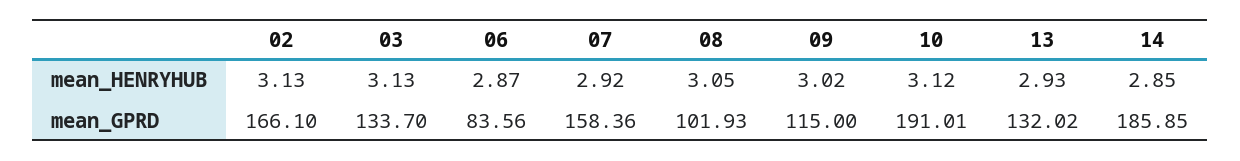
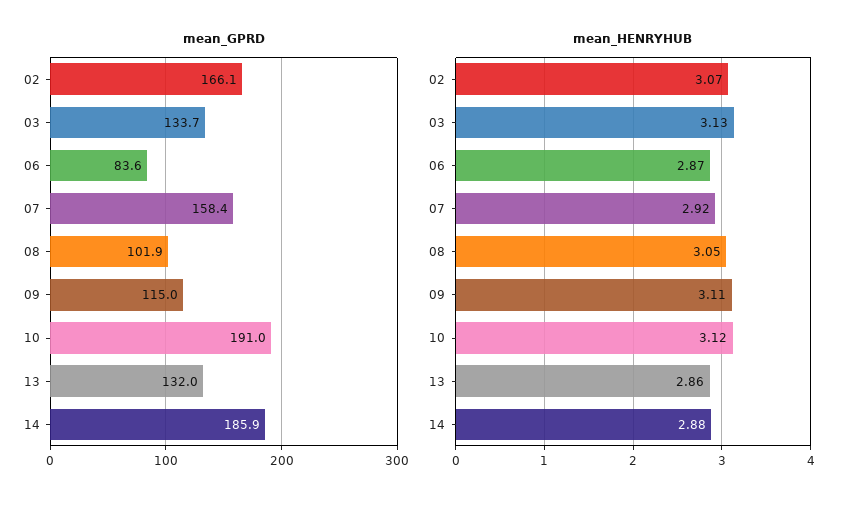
mean_HENRYHUB, 02: 3.13 -> 3.07
mean_HENRYHUB, 09: 3.02 -> 3.11
mean_HENRYHUB, 13: 2.93 -> 2.86
mean_HENRYHUB, 14: 2.85 -> 2.88

